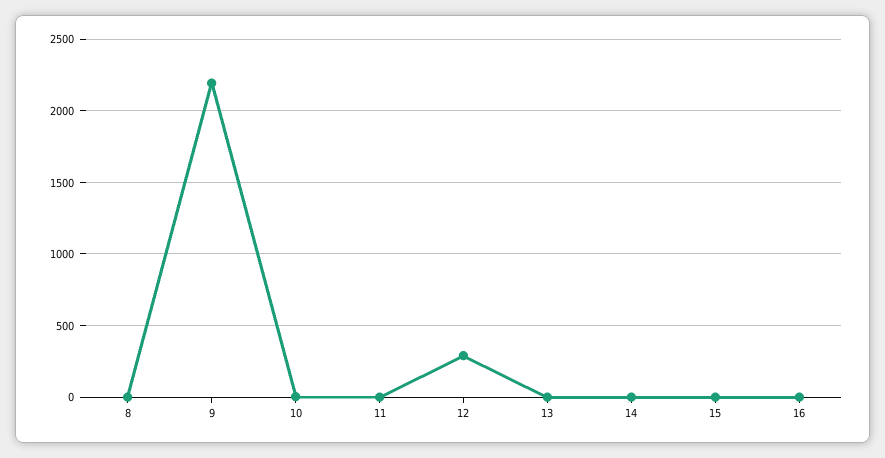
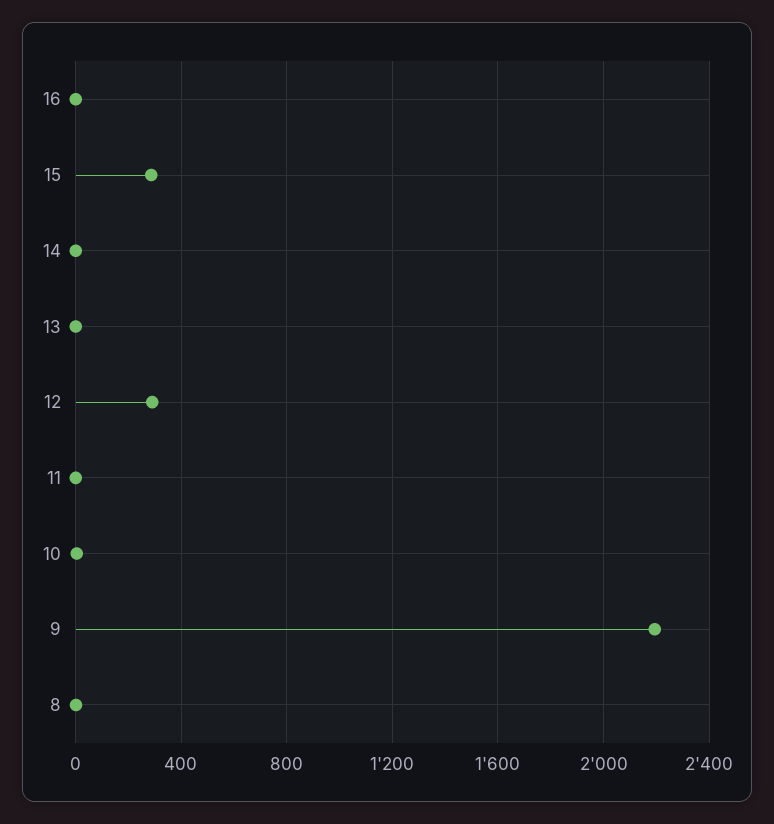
15: 0 -> 300

